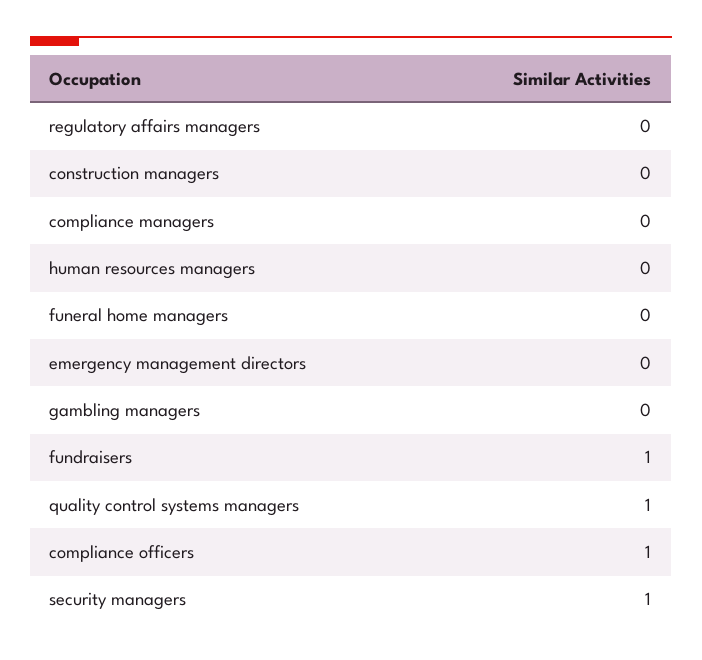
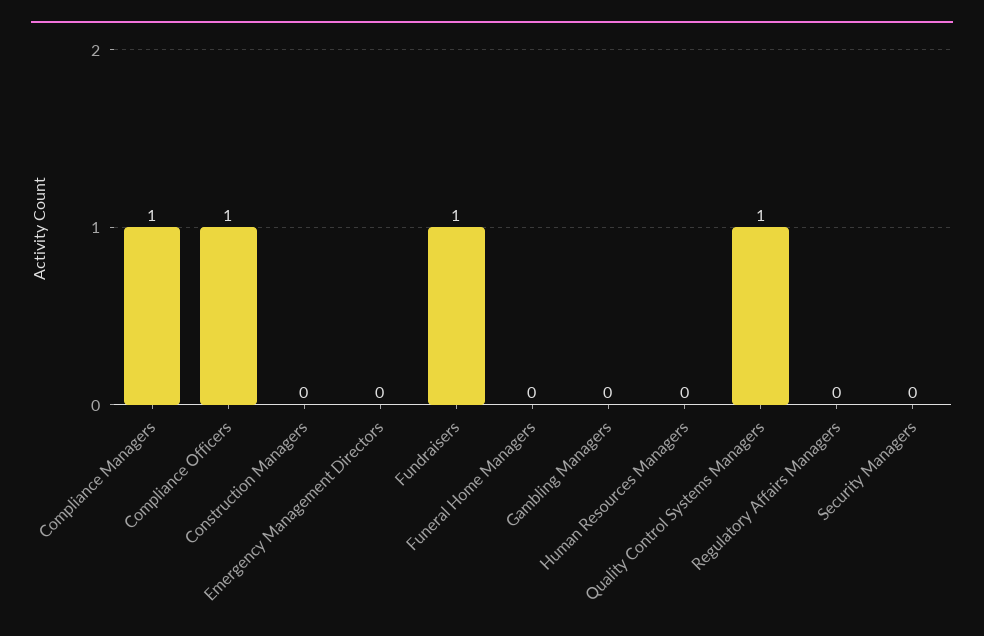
compliance managers: 0 -> 1
security managers: 1 -> 0

